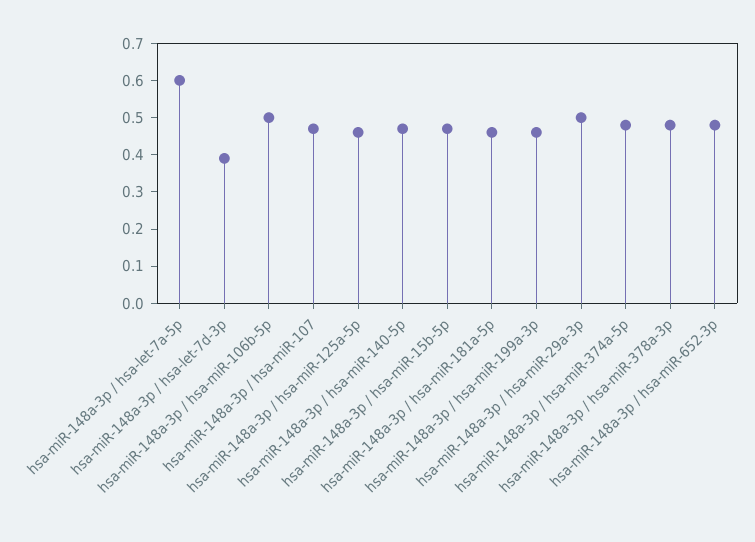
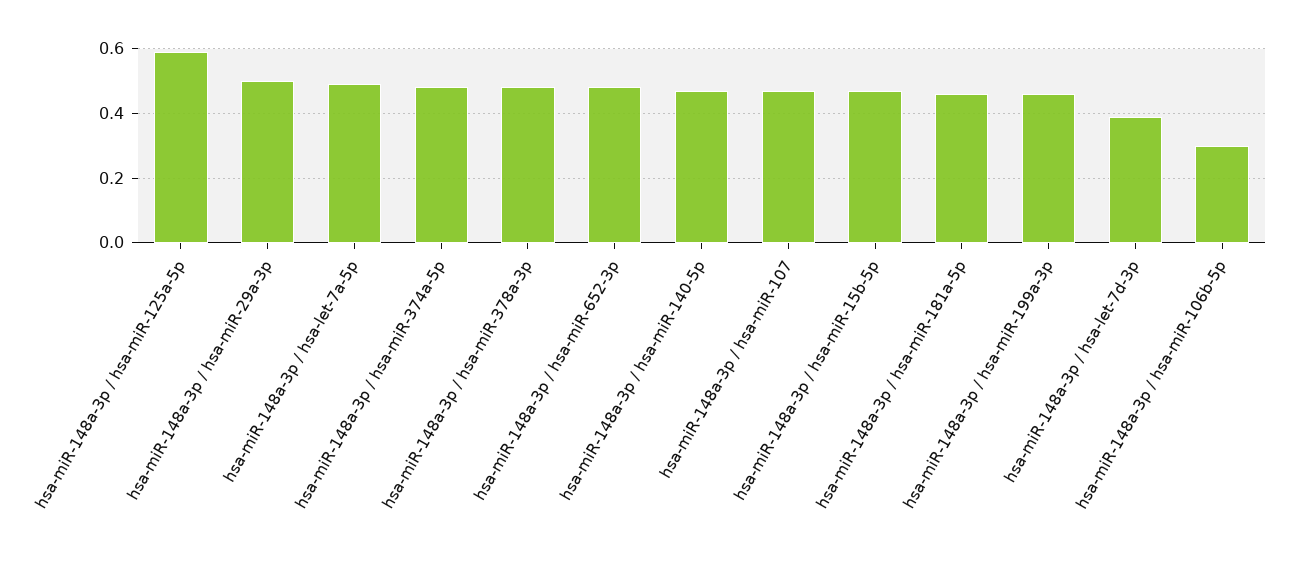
hsa-miR-148a-3p / hsa-let-7a-5p: 0.6 -> 0.5
hsa-miR-148a-3p / hsa-miR-106b-5p: 0.5 -> 0.3
hsa-miR-148a-3p / hsa-miR-125a-5p: 0.45 -> 0.6

